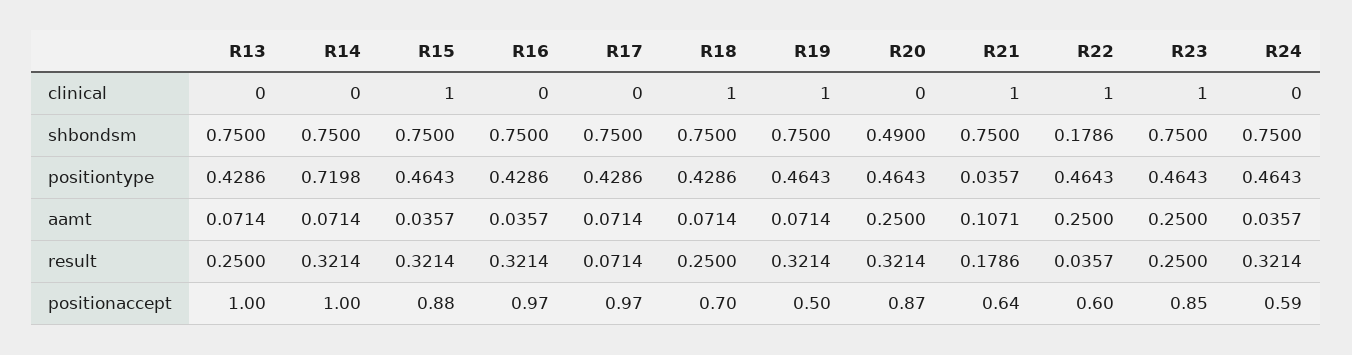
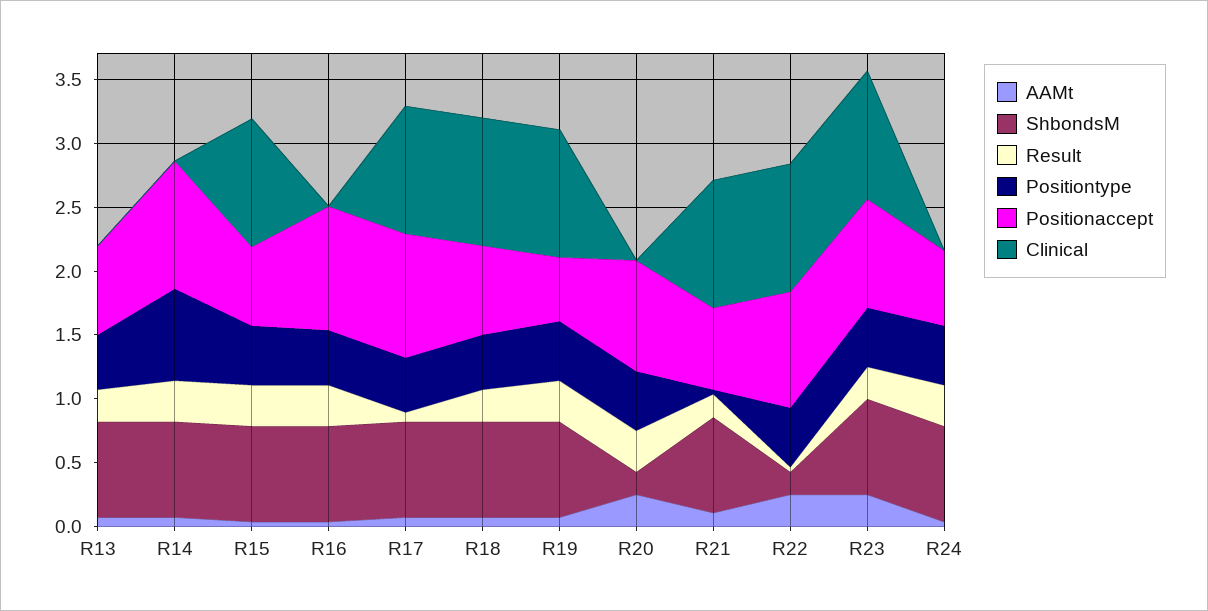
clinical, R17: 0 -> 1
shbondsm, R20: 0.49 -> 0.2
positionaccept, R13: 1 -> 0.7
positionaccept, R15: 0.88 -> 0.6
positionaccept, R22: 0.6 -> 0.9

